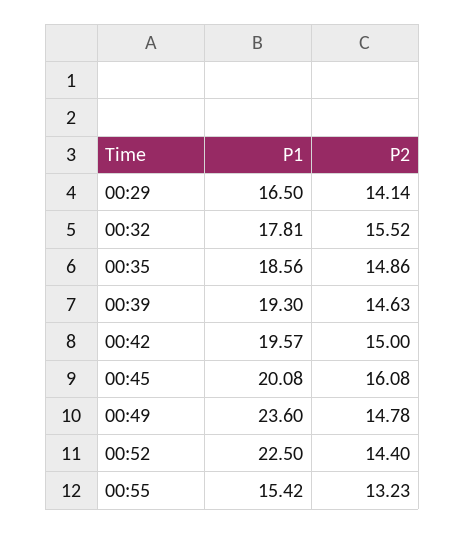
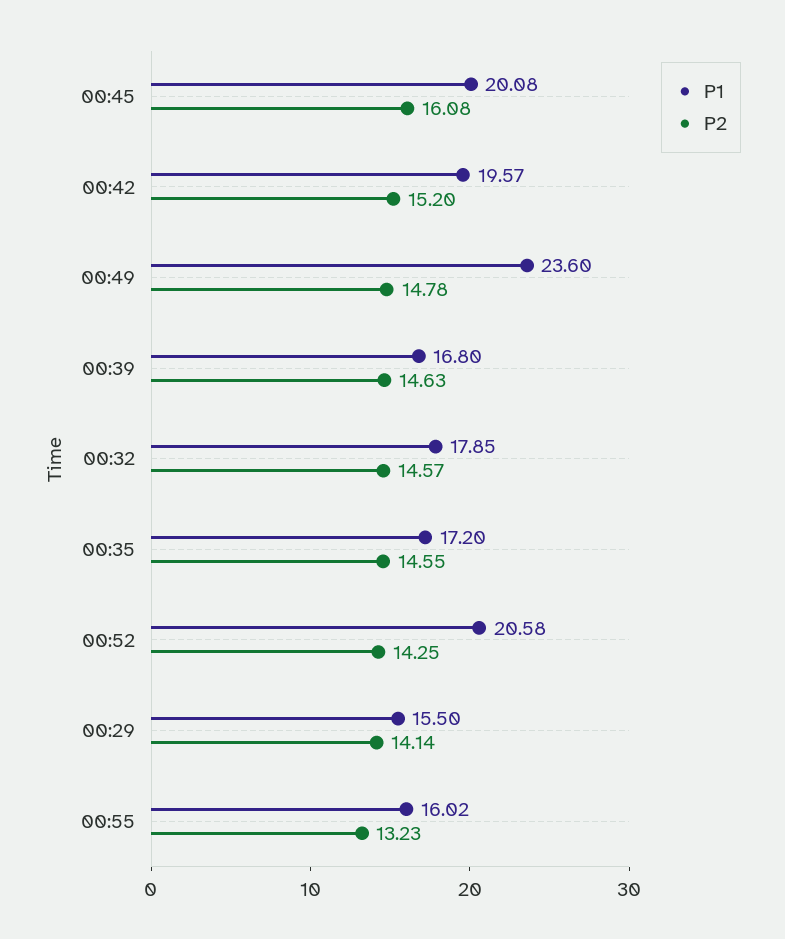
P1, 00:29: 16.5 -> 15.5
P1, 00:32: 17.81 -> 17.85
P2, 00:32: 15.52 -> 14.57
P1, 00:35: 18.56 -> 17.2
P2, 00:35: 14.86 -> 14.55
P1, 00:39: 19.3 -> 16.8
P2, 00:42: 15 -> 15.2
P1, 00:52: 22.5 -> 20.58
P2, 00:52: 14.4 -> 14.25
P1, 00:55: 15.42 -> 16.02

